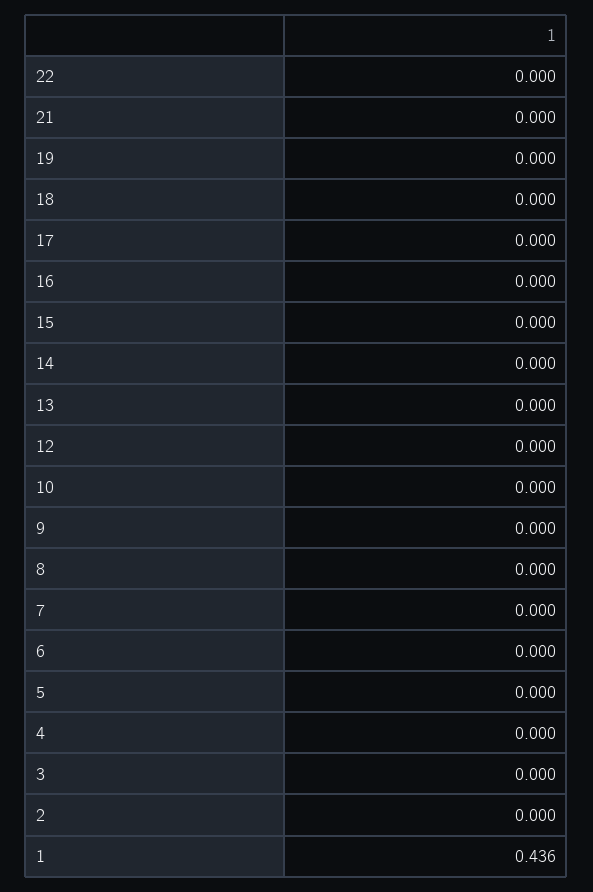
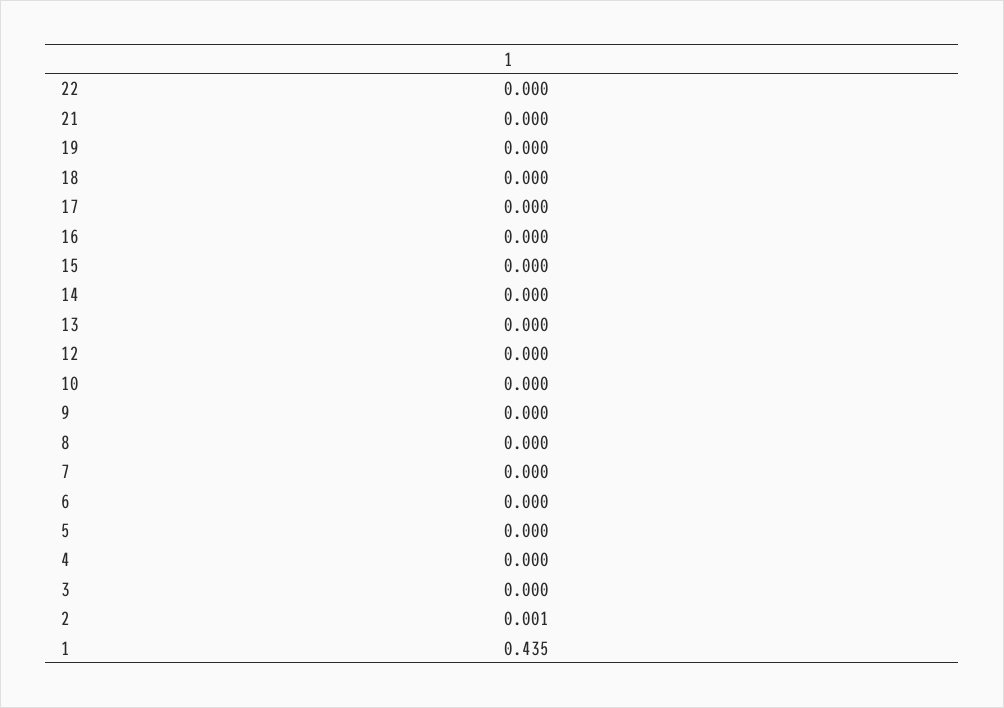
2: 0 -> 0.001
1: 0.436 -> 0.435

